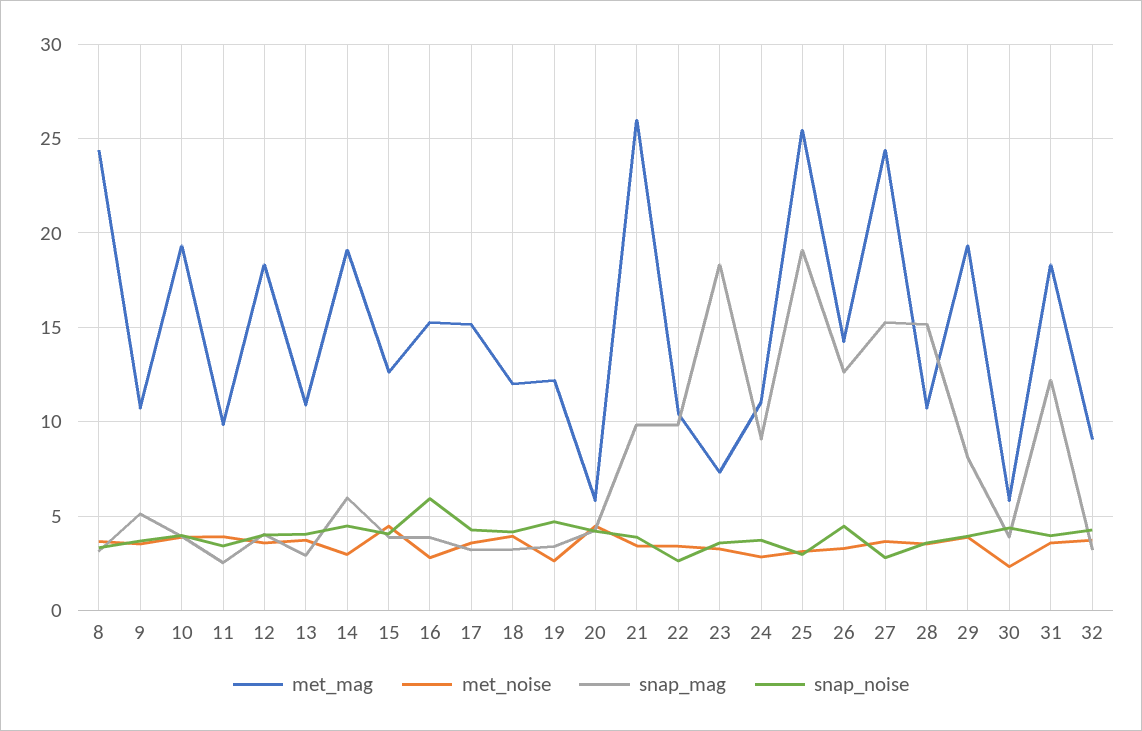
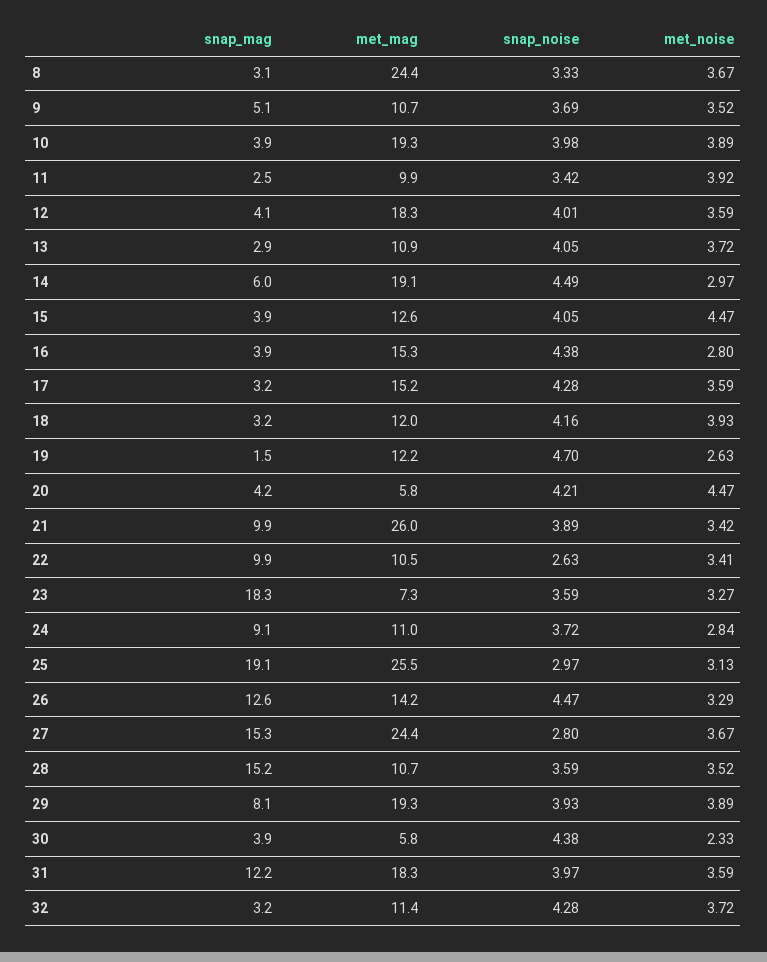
snap_noise, 16: 6 -> 4.38
snap_mag, 19: 3.5 -> 1.5
met_mag, 32: 9 -> 11.4

